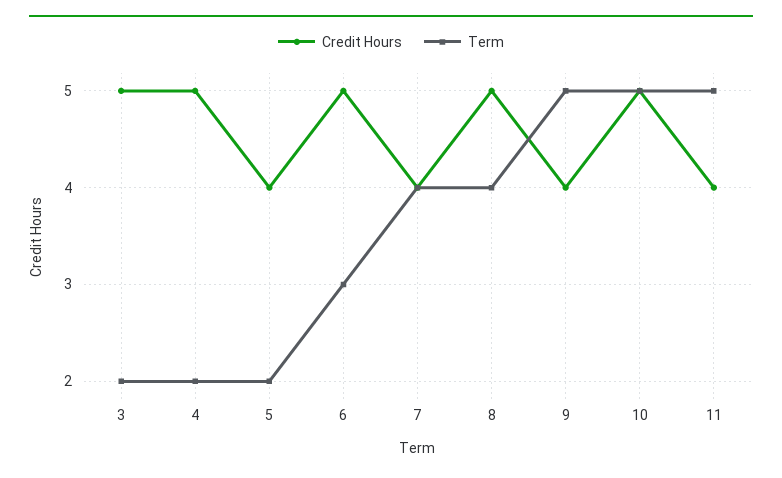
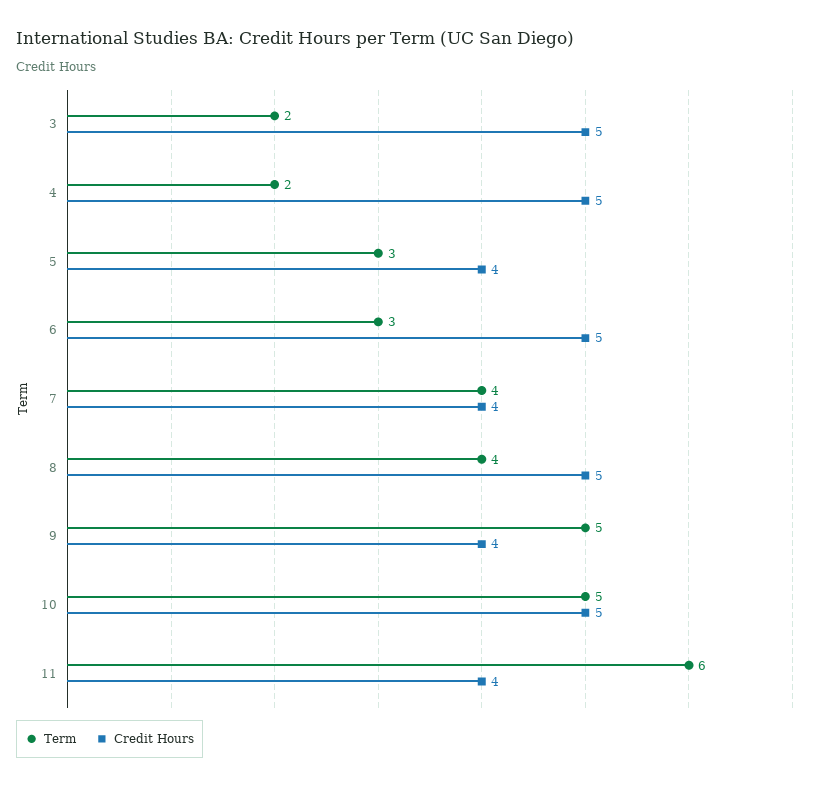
Term, 5: 2 -> 3
Term, 11: 5 -> 6

